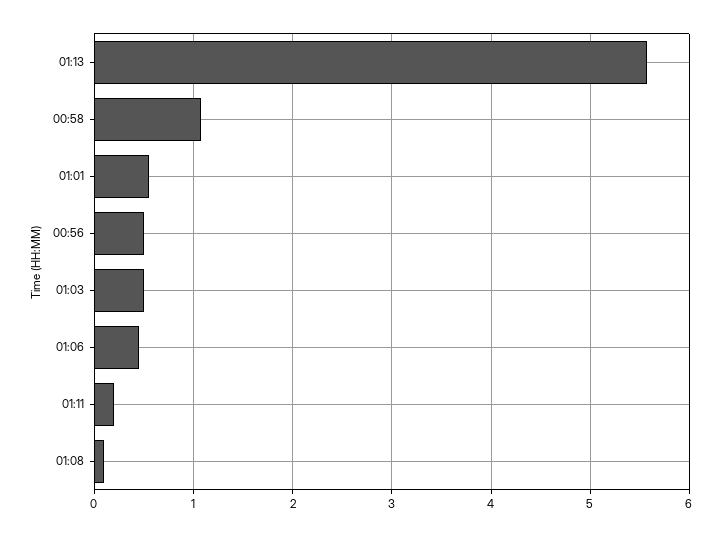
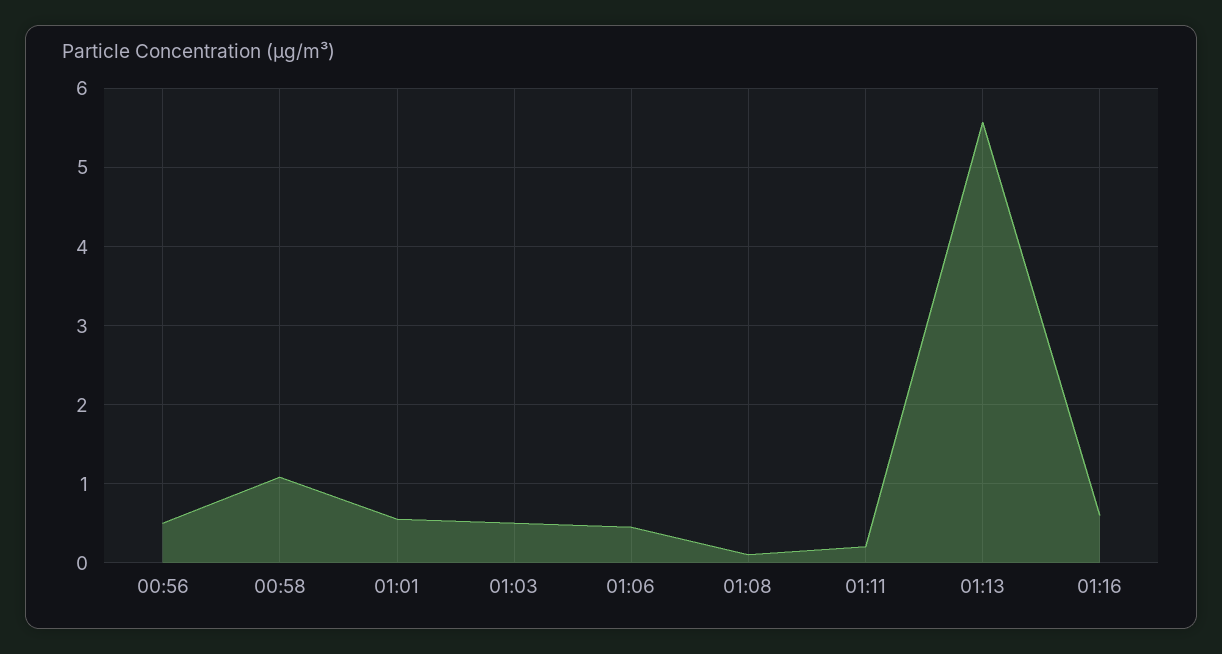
01:16: none -> 0.6

